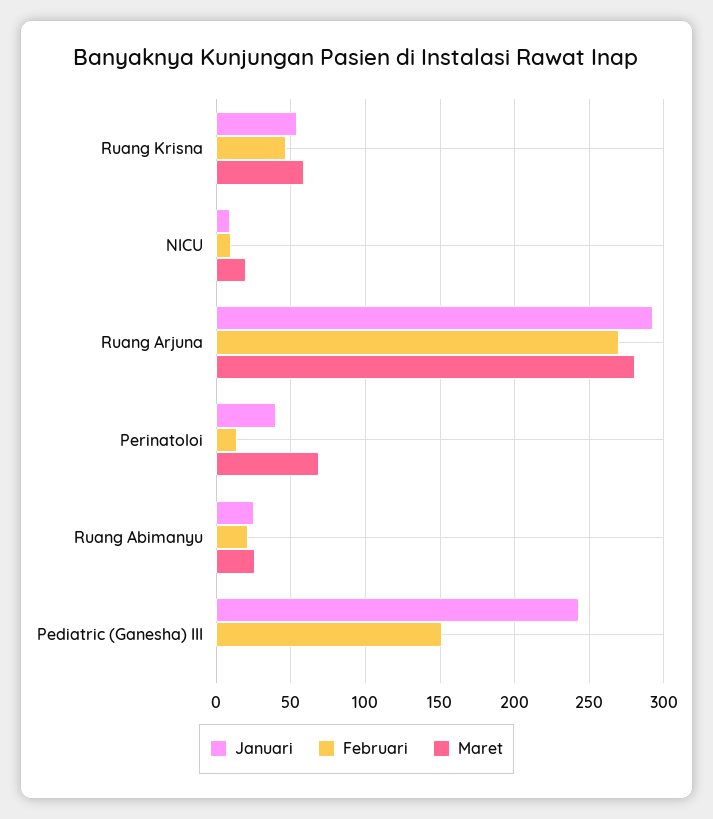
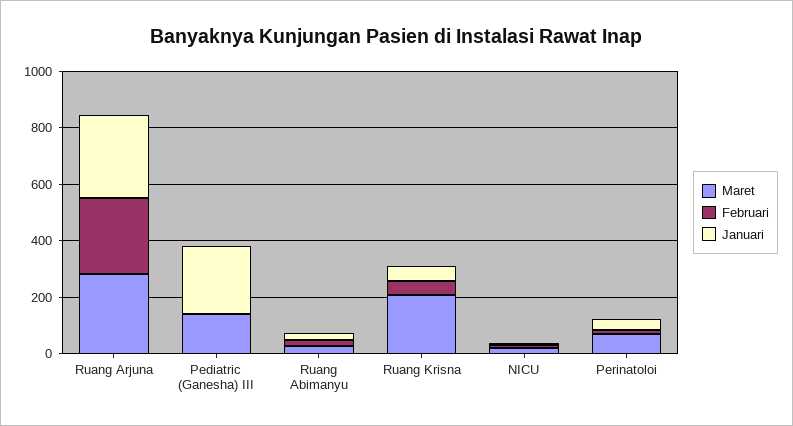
Maret, Ruang Krisna: 60 -> 200
Februari, Pediatric (Ganesha) III: 150 -> 0
Maret, Pediatric (Ganesha) III: 0 -> 150

